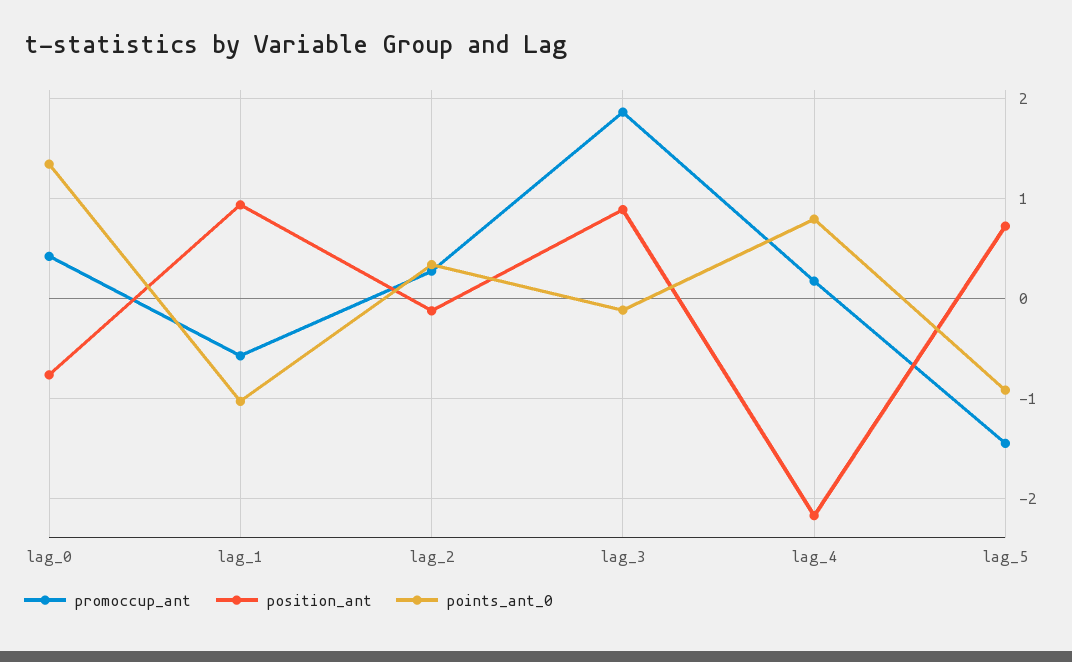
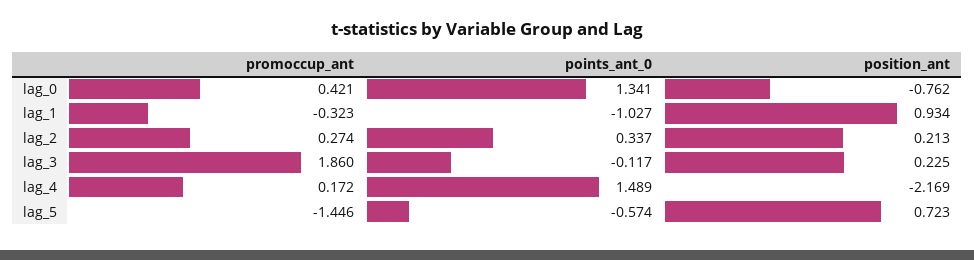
promoccup_ant, lag_1: -0.6 -> -0.323
position_ant, lag_2: -0.1 -> 0.213
position_ant, lag_3: 0.9 -> 0.225
points_ant_0, lag_4: 0.8 -> 1.489
points_ant_0, lag_5: -0.9 -> -0.574

